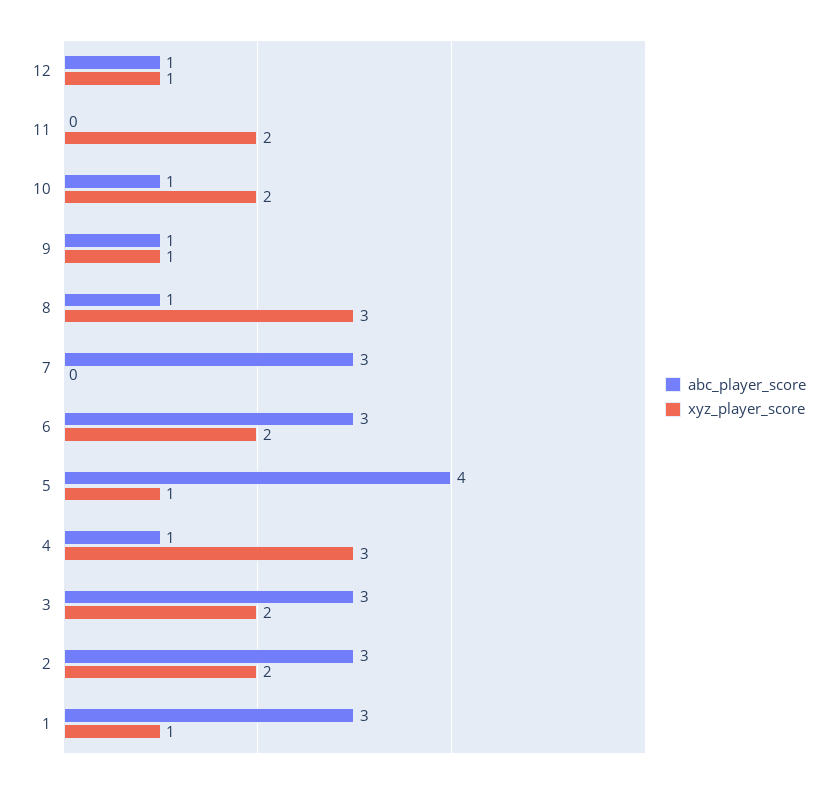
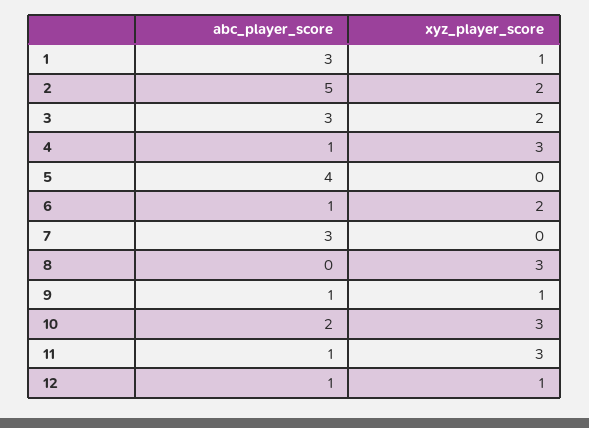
abc_player_score, 11: 0 -> 1
xyz_player_score, 11: 2 -> 3
abc_player_score, 10: 1 -> 2
xyz_player_score, 10: 2 -> 3
abc_player_score, 8: 1 -> 0
abc_player_score, 6: 3 -> 1
xyz_player_score, 5: 1 -> 0
abc_player_score, 2: 3 -> 5

